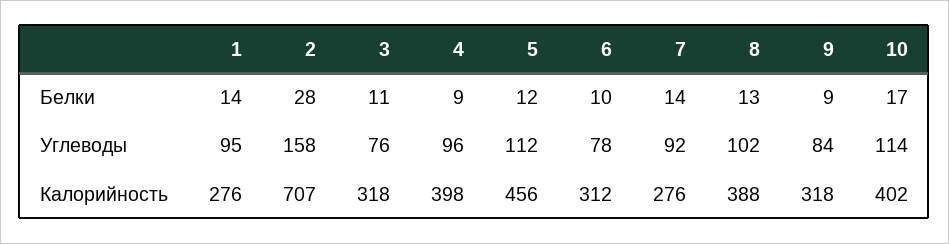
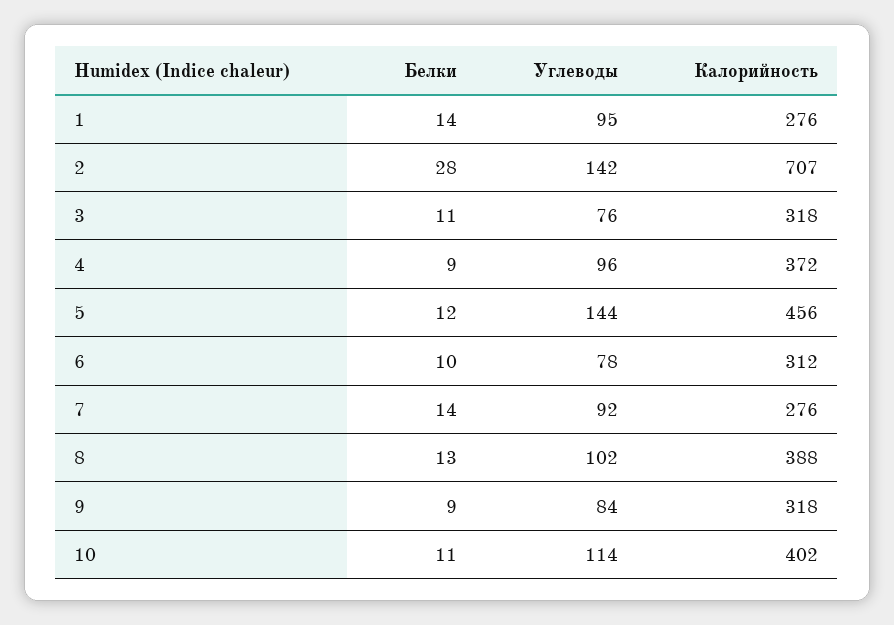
10, Белки: 17 -> 11
2, Углеводы: 158 -> 142
5, Углеводы: 112 -> 144
4, Калорийность: 398 -> 372

